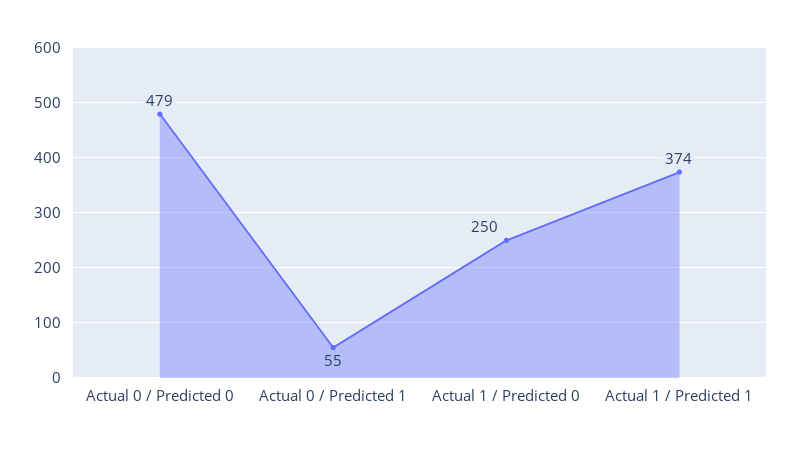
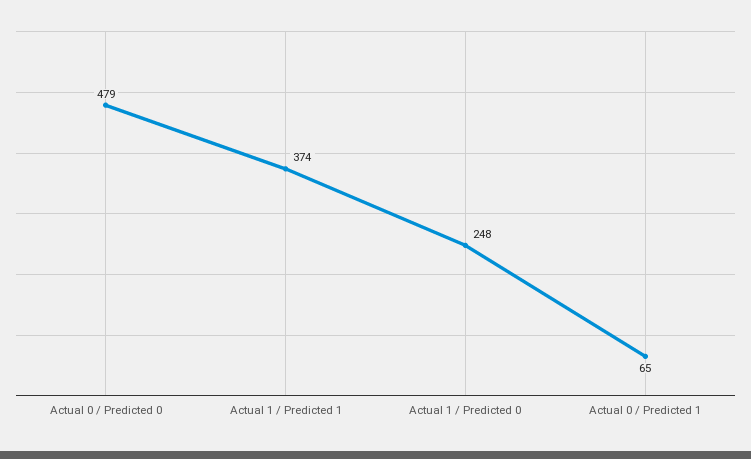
Actual 0 / Predicted 1: 55 -> 65
Actual 1 / Predicted 0: 250 -> 248

